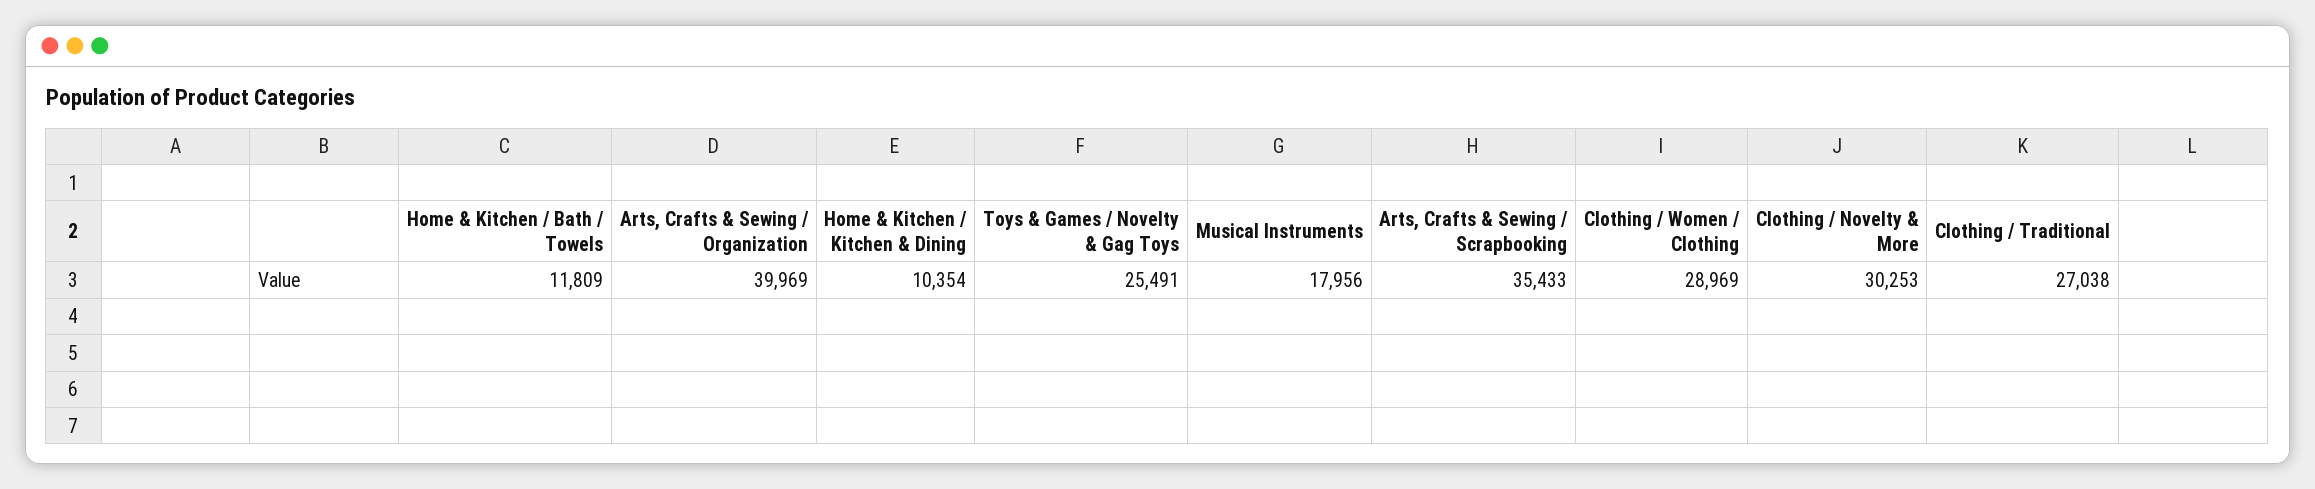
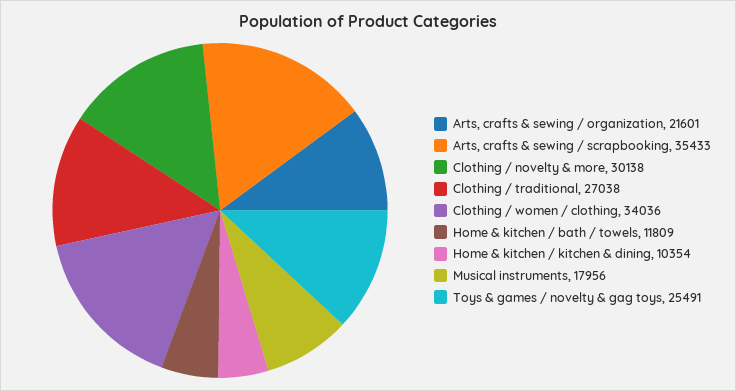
Arts, Crafts & Sewing / Organization: 39969 -> 21601
Clothing / Women / Clothing: 28969 -> 34036
Clothing / Novelty & More: 30253 -> 30138

